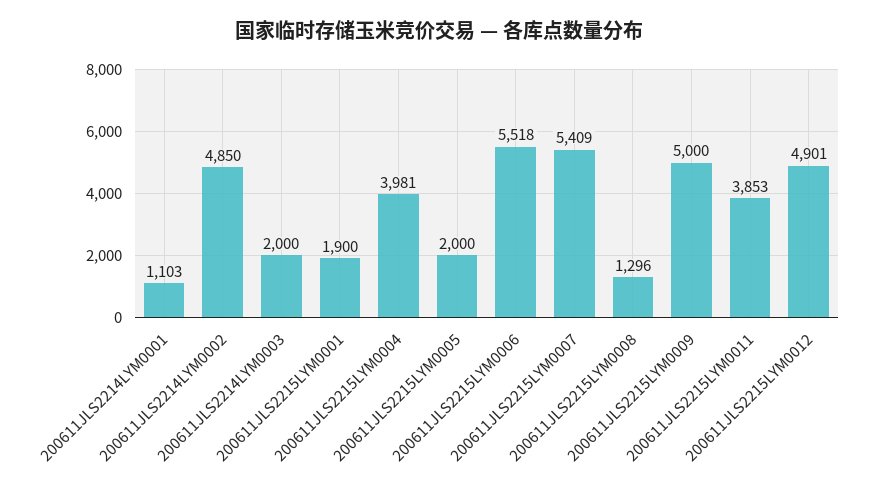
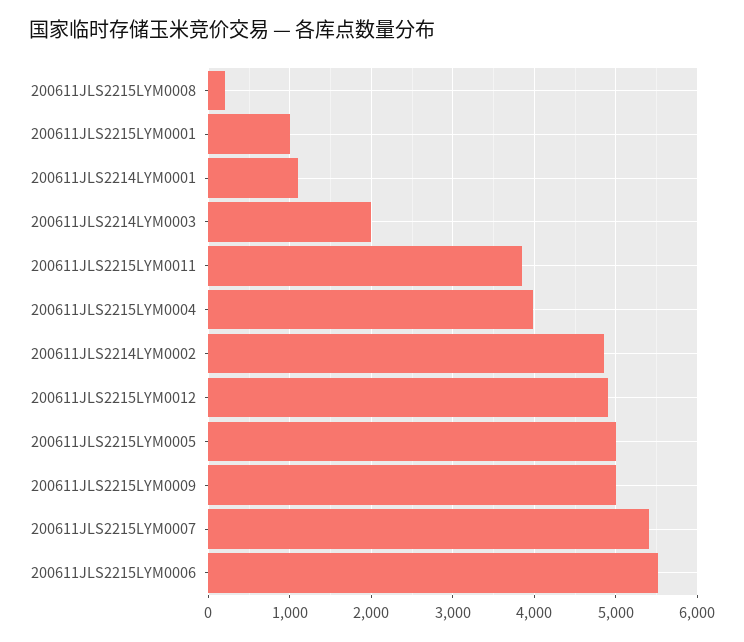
200611JLS2215LYM0001: 1900 -> 1000
200611JLS2215LYM0005: 2000 -> 5000
200611JLS2215LYM0008: 1296 -> 200

